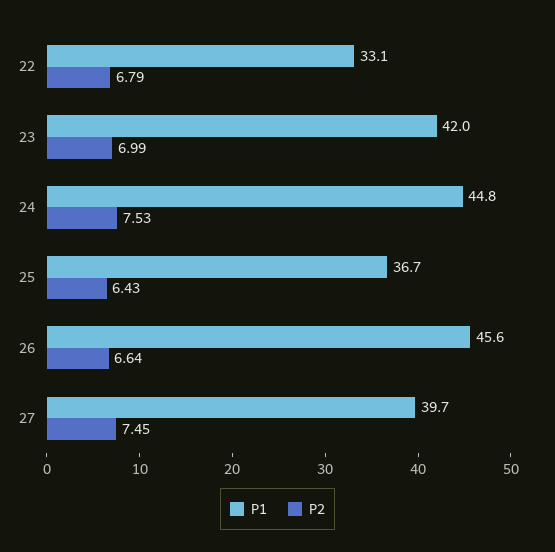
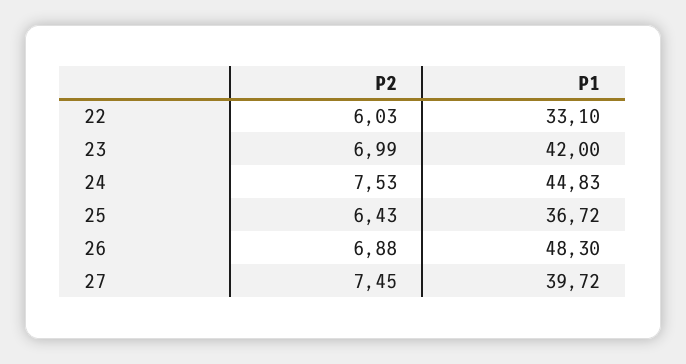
P2, 22: 6.79 -> 6.03
P1, 26: 45.6 -> 48.3
P2, 26: 6.64 -> 6.88

